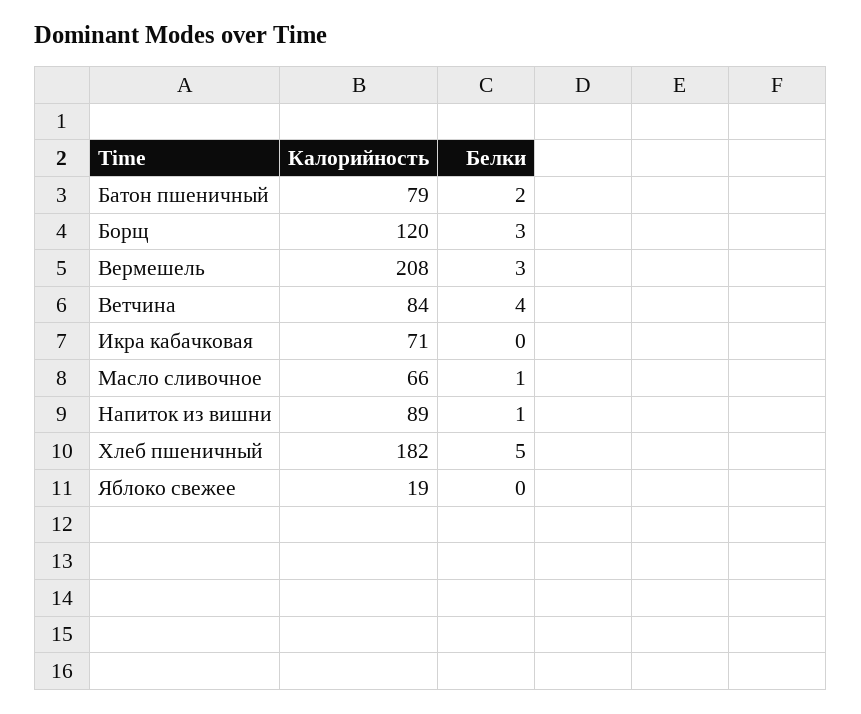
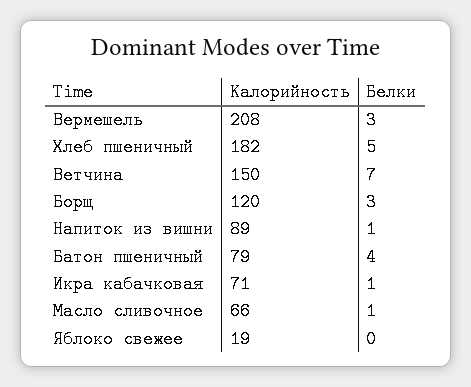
Белки, Батон пшеничный: 2 -> 4
Калорийность, Ветчина: 84 -> 150
Белки, Ветчина: 4 -> 7
Белки, Икра кабачковая: 0 -> 1

